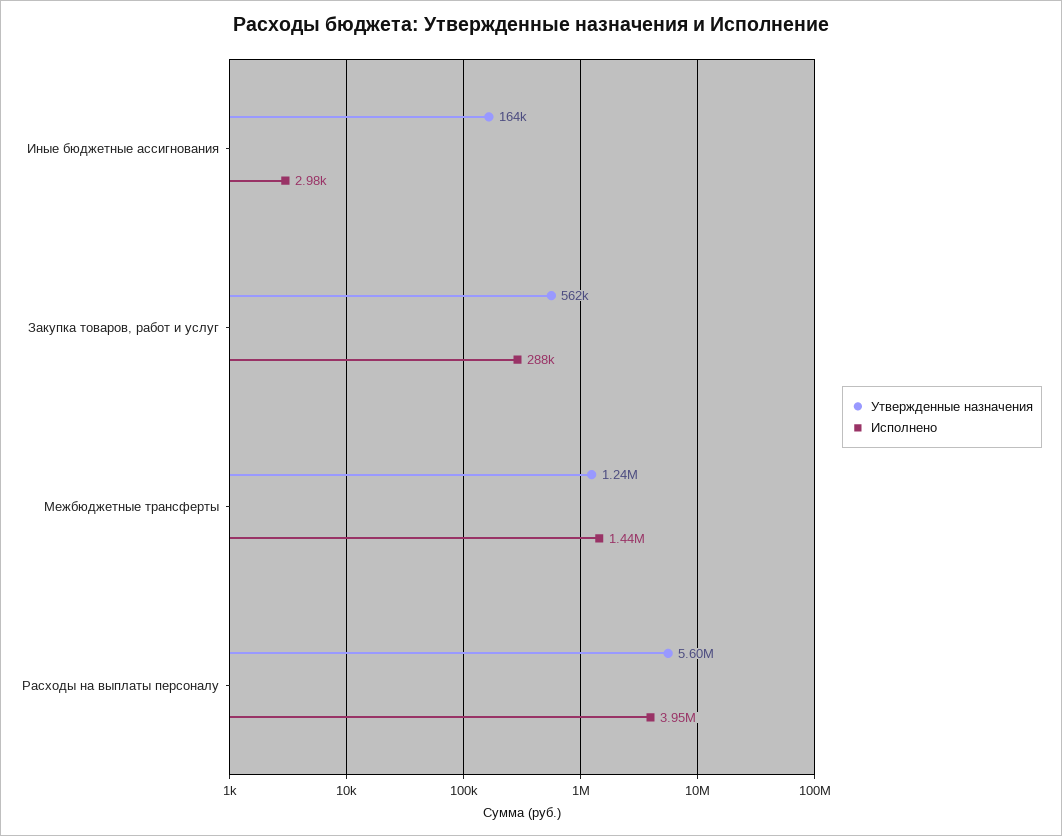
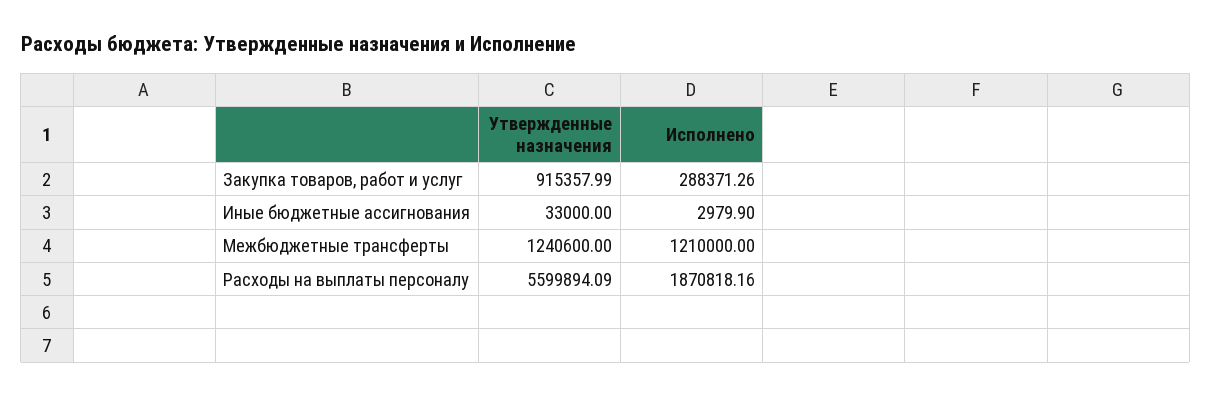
Утвержденные назначения, Иные бюджетные ассигнования: 164000 -> 33000
Утвержденные назначения, Закупка товаров, работ и услуг: 562000 -> 915357.99
Исполнено, Межбюджетные трансферты: 1440000 -> 1210000
Исполнено, Расходы на выплаты персоналу: 3950000 -> 1870818.16

